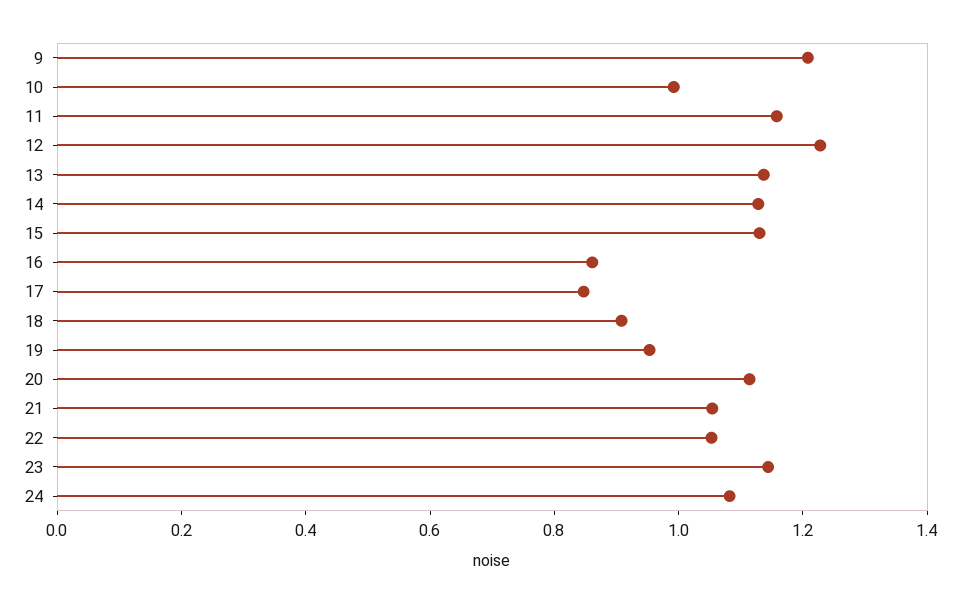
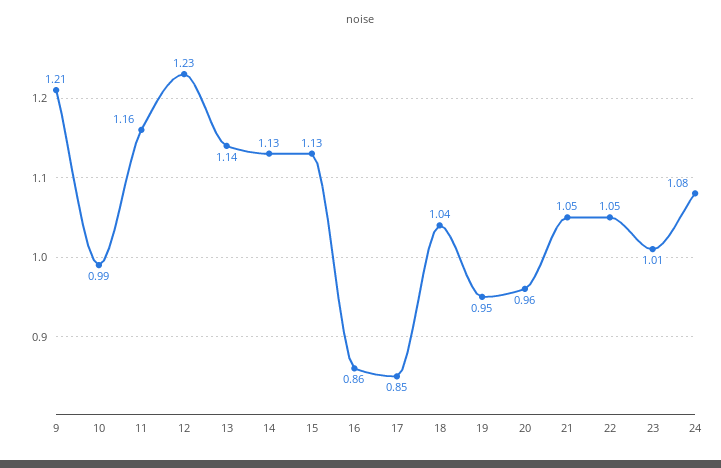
18: 0.9 -> 1.04
20: 1.1 -> 0.96
23: 1.15 -> 1.01

